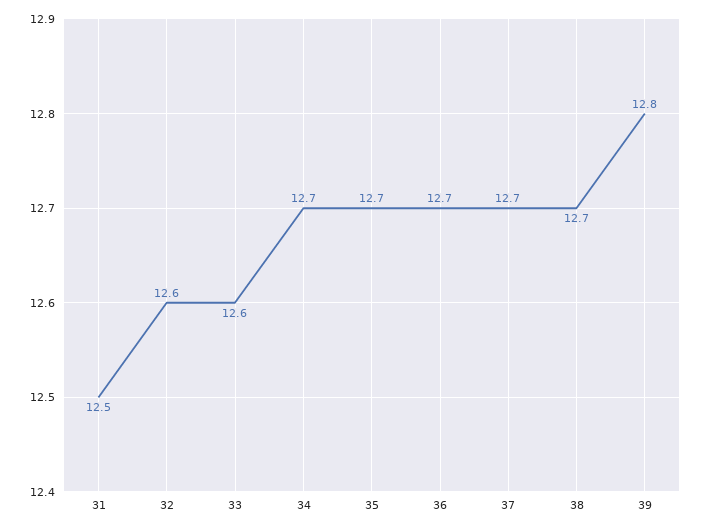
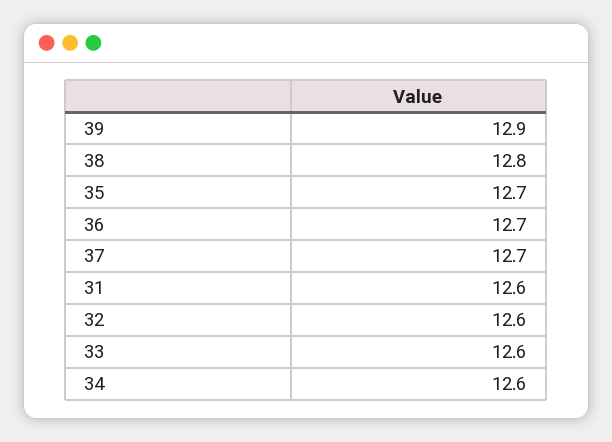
31: 12.5 -> 12.6
34: 12.7 -> 12.6
38: 12.7 -> 12.8
39: 12.8 -> 12.9

